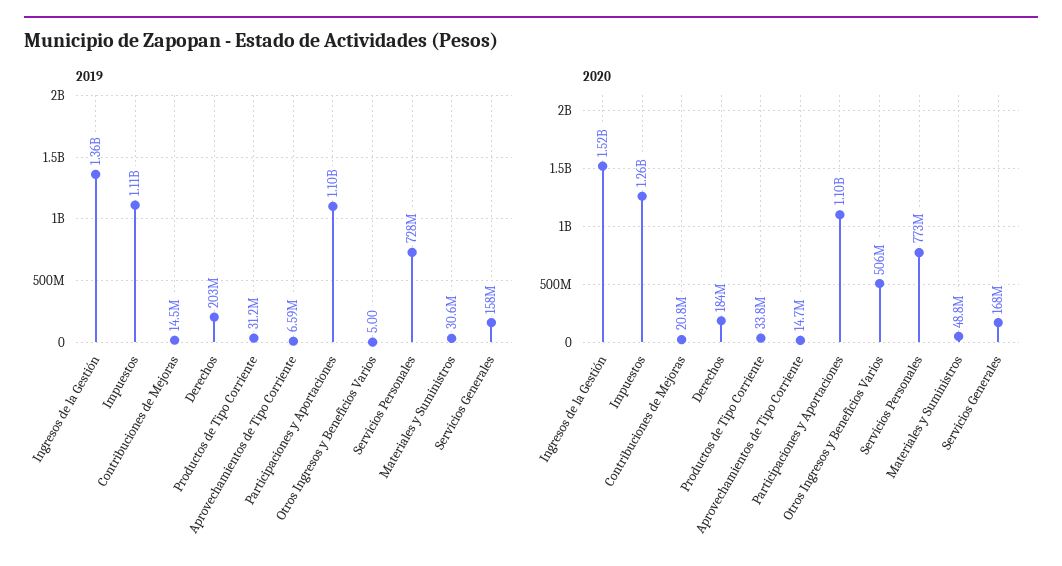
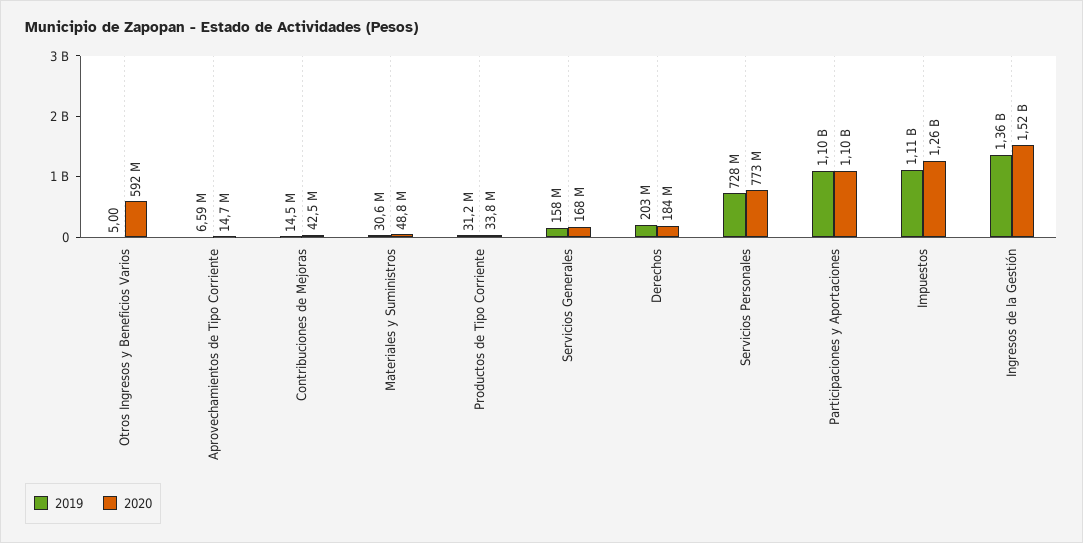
2020, Contribuciones de Mejoras: 20800000 -> 42500000
2020, Otros Ingresos y Beneficios Varios: 506000000 -> 592000000

